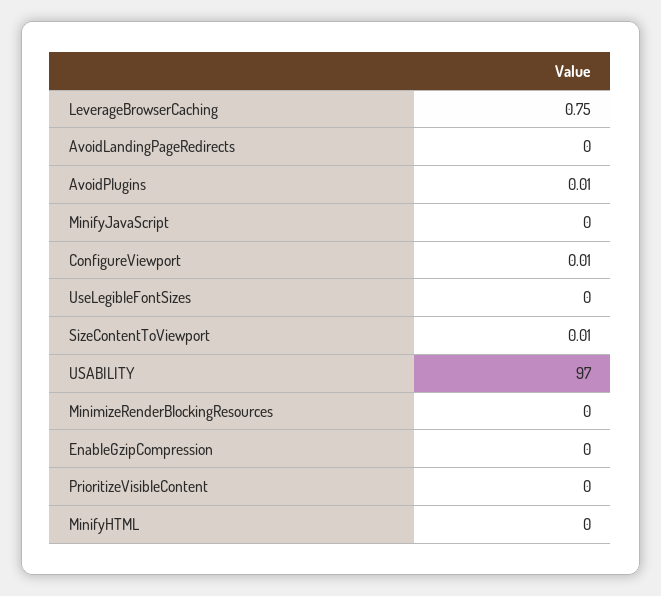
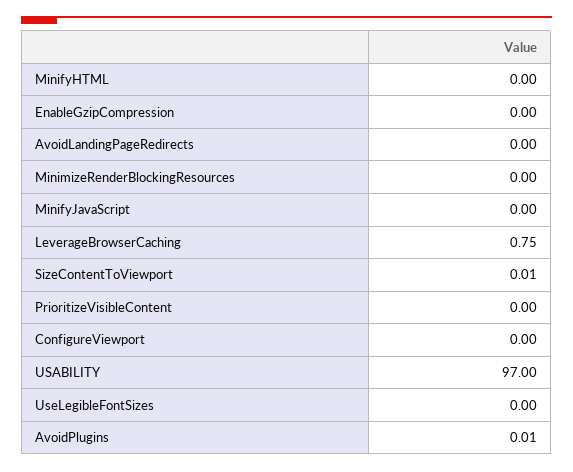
ConfigureViewport: 0.01 -> 0

